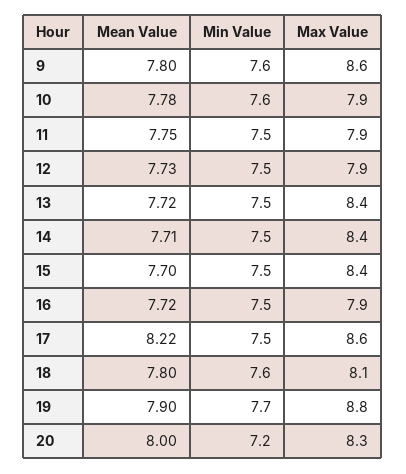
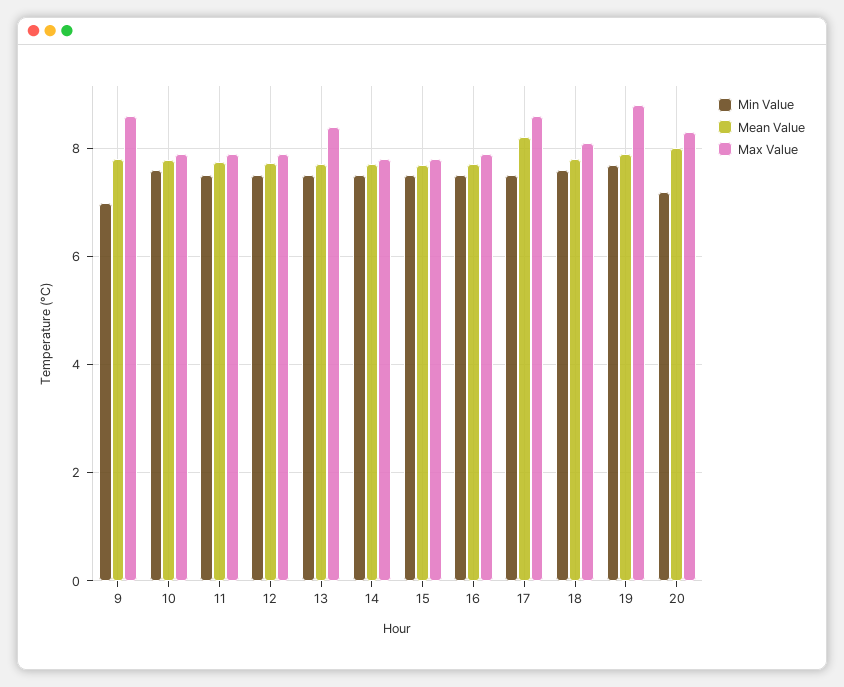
Min Value, 9: 7.6 -> 7
Max Value, 14: 8.4 -> 7.8
Max Value, 15: 8.4 -> 7.8

